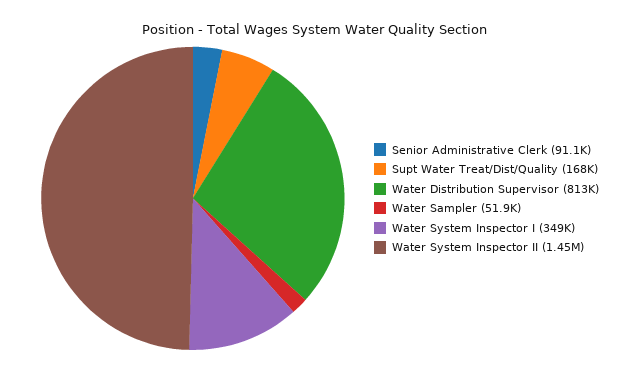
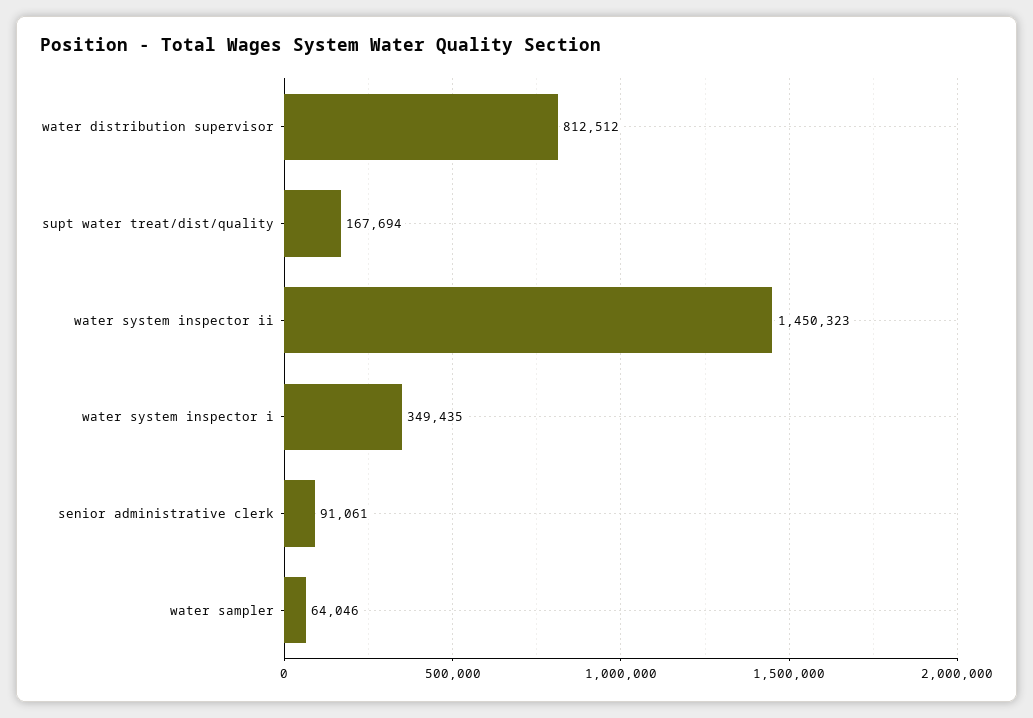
Water Sampler: 51900 -> 64046

